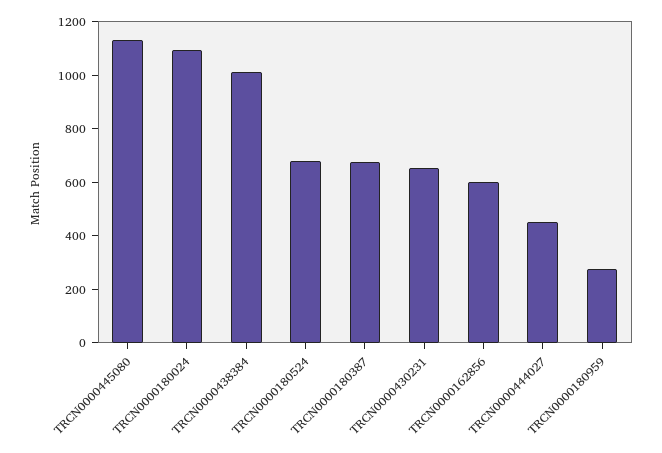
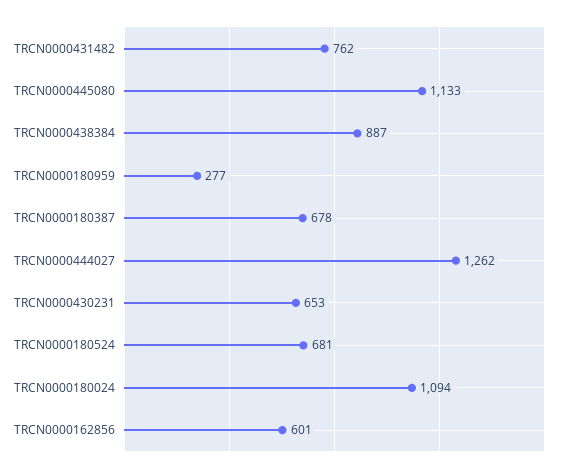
TRCN0000438384: 1000 -> 887
TRCN0000444027: 450 -> 1262
TRCN0000431482: none -> 762

